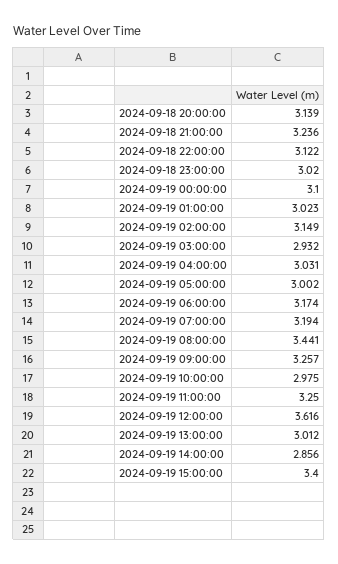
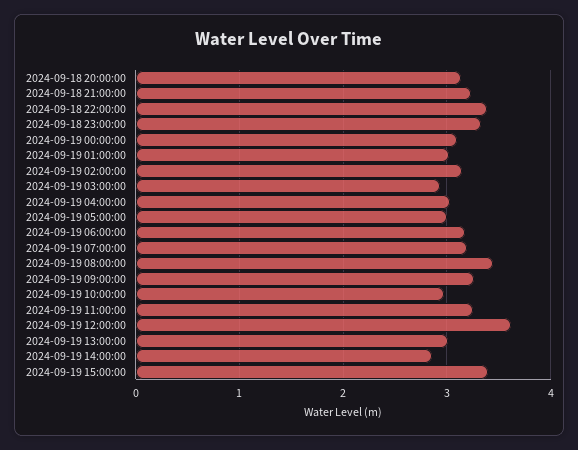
2024-09-18 22:00:00: 3.122 -> 3.4
2024-09-18 23:00:00: 3.02 -> 3.3

